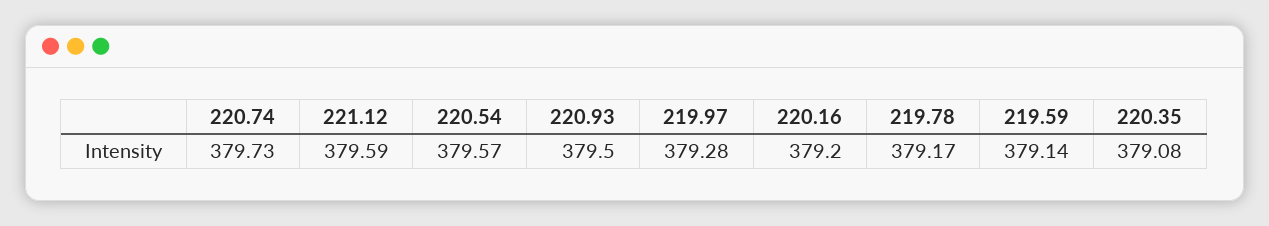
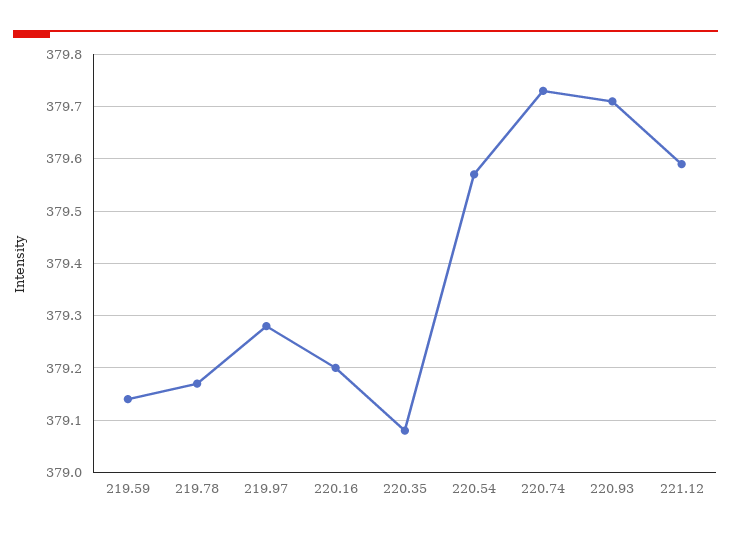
220.93: 379.5 -> 379.7

